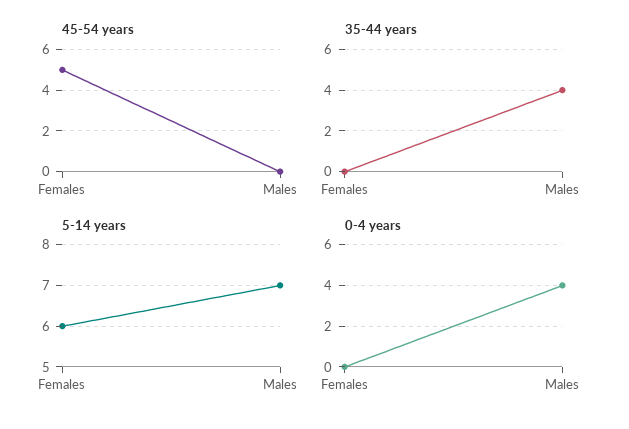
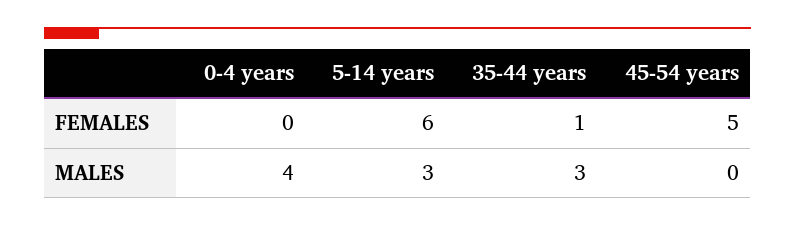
35-44 years, Females: 0 -> 1
35-44 years, Males: 4 -> 3
5-14 years, Males: 7 -> 3

